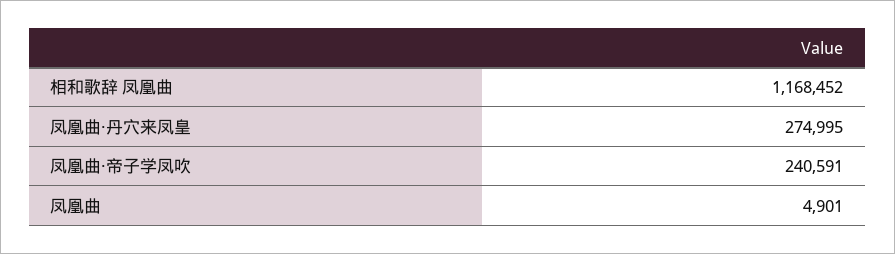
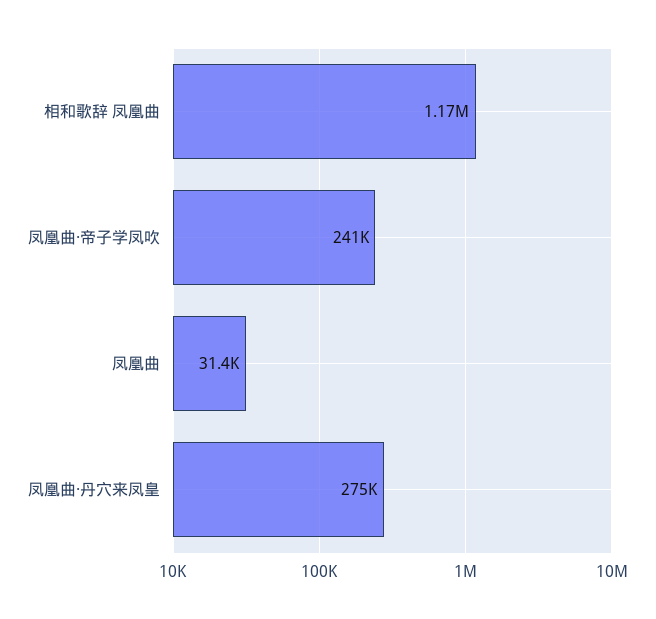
凤凰曲: 4901 -> 31400

